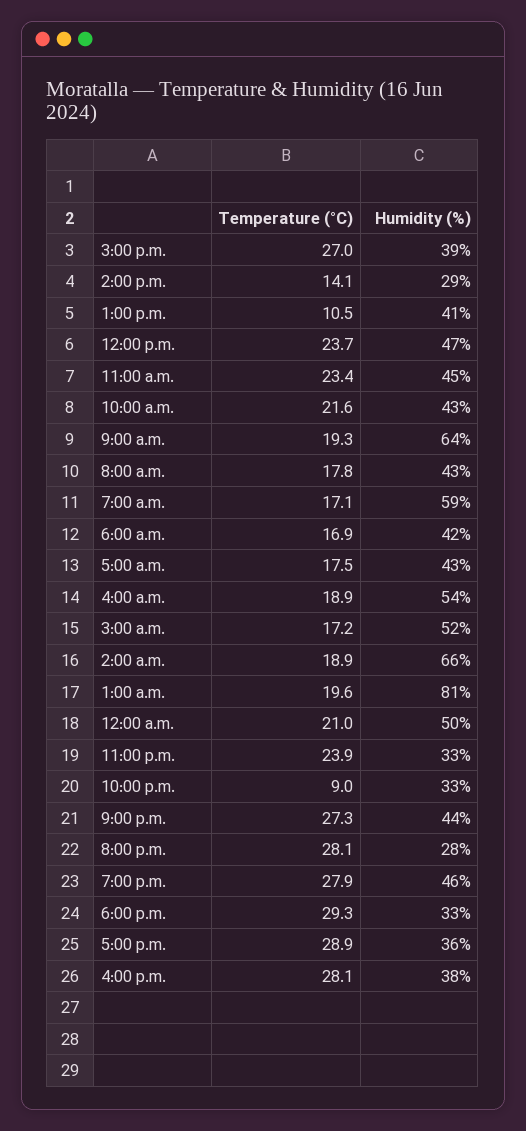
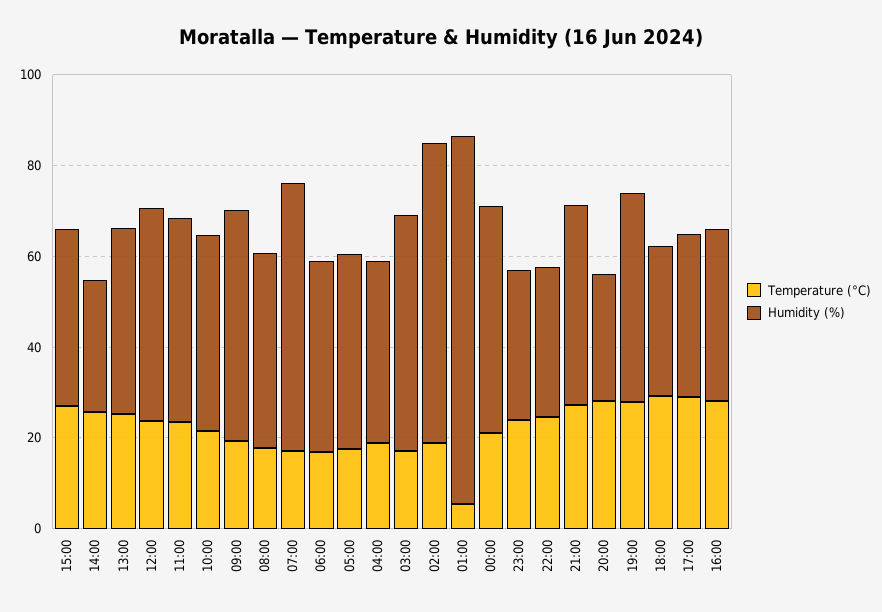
Temperature (°C), 2:00 p.m.: 14.1 -> 25
Temperature (°C), 1:00 p.m.: 10.5 -> 25
Humidity (%), 9:00 a.m.: 64 -> 50
Humidity (%), 4:00 a.m.: 54 -> 40
Temperature (°C), 1:00 a.m.: 19.6 -> 5
Temperature (°C), 10:00 p.m.: 9 -> 25

